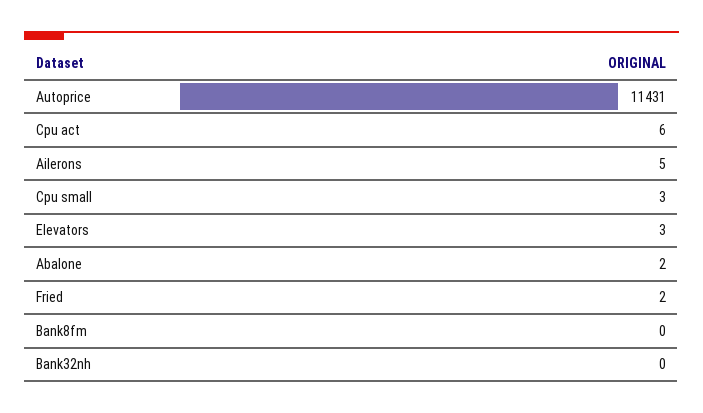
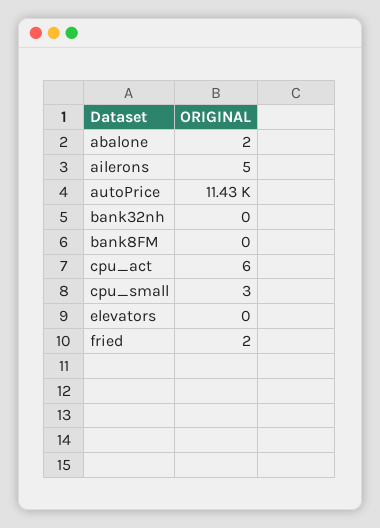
Elevators: 3 -> 0

